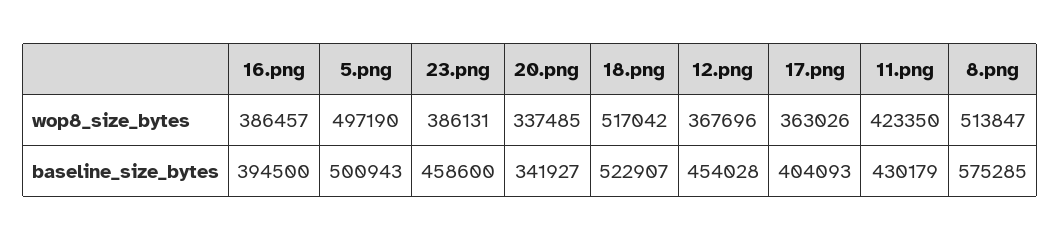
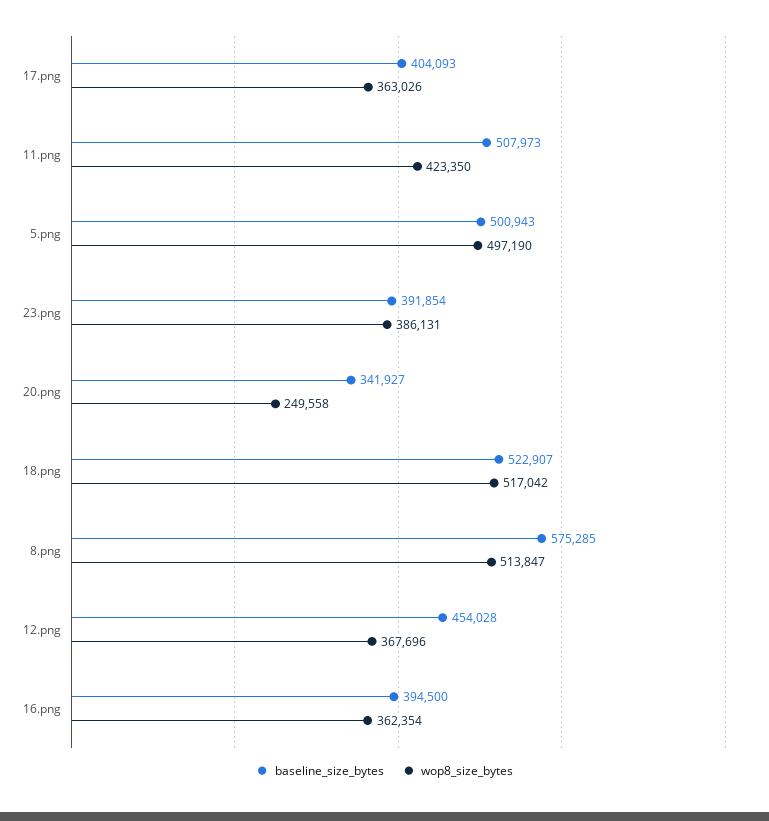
wop8_size_bytes, 16.png: 386457 -> 362354
wop8_size_bytes, 20.png: 337485 -> 249558
baseline_size_bytes, 23.png: 458600 -> 391854
baseline_size_bytes, 11.png: 430179 -> 507973

